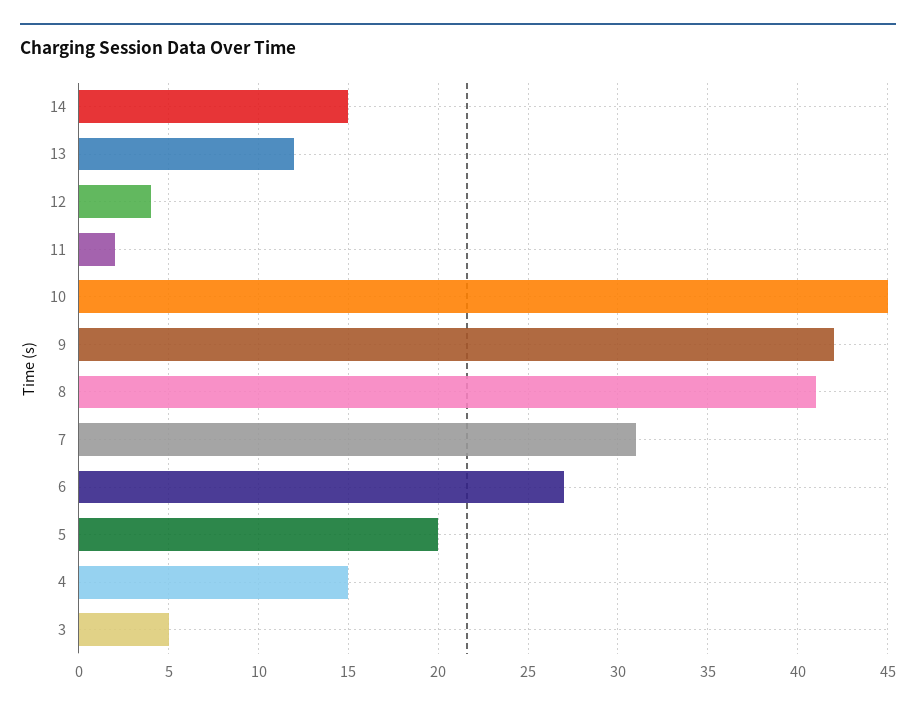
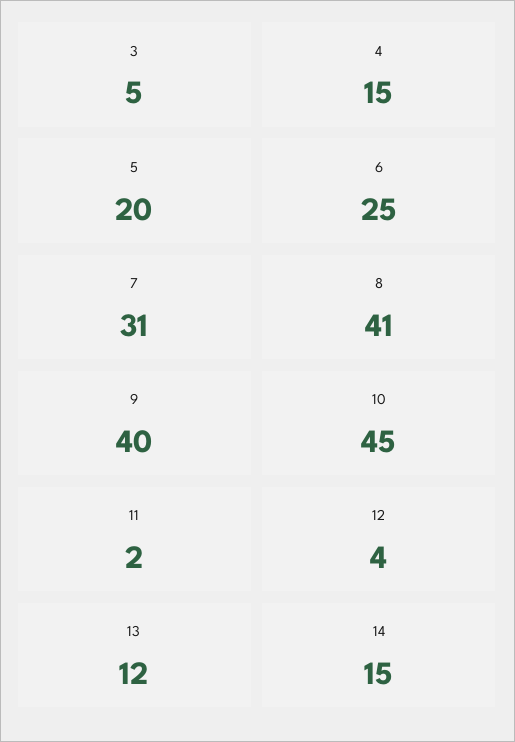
9: 42 -> 40
6: 27 -> 25

